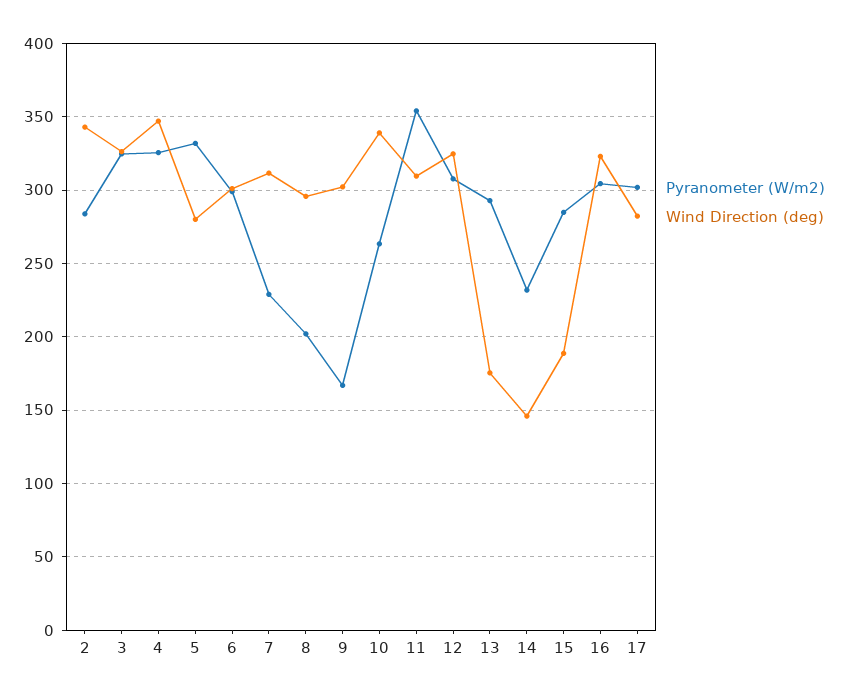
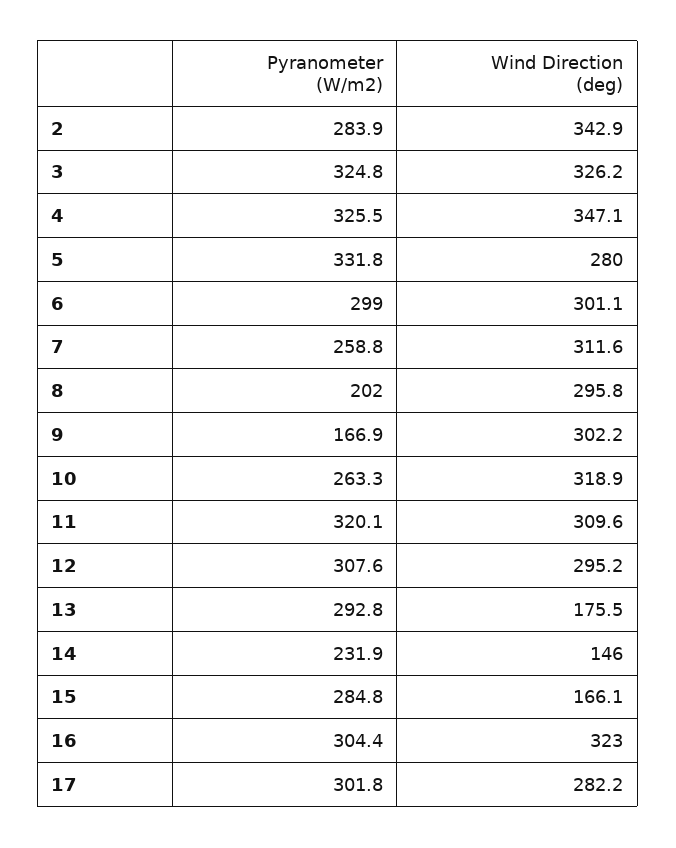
Pyranometer (W/m2), 7: 230 -> 258.8
Wind Direction (deg), 10: 340 -> 318.9
Pyranometer (W/m2), 11: 355 -> 320.1
Wind Direction (deg), 12: 325 -> 295.2
Wind Direction (deg), 15: 190 -> 166.1

